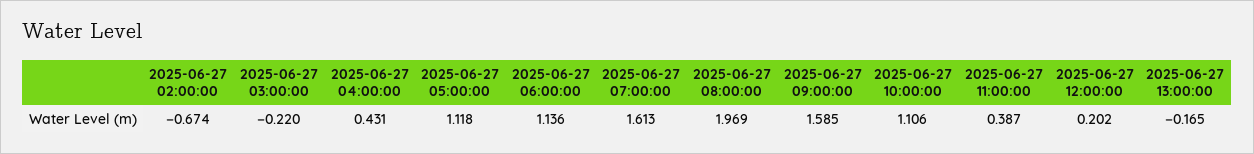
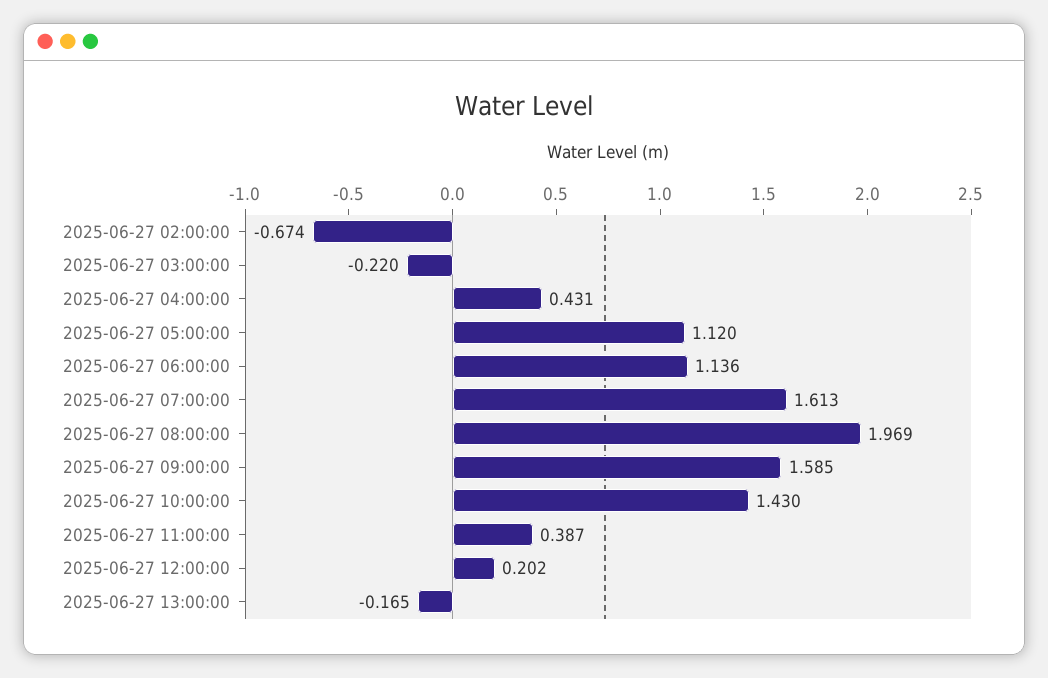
2025-06-27 05:00:00: 1.118 -> 1.12
2025-06-27 10:00:00: 1.106 -> 1.43

